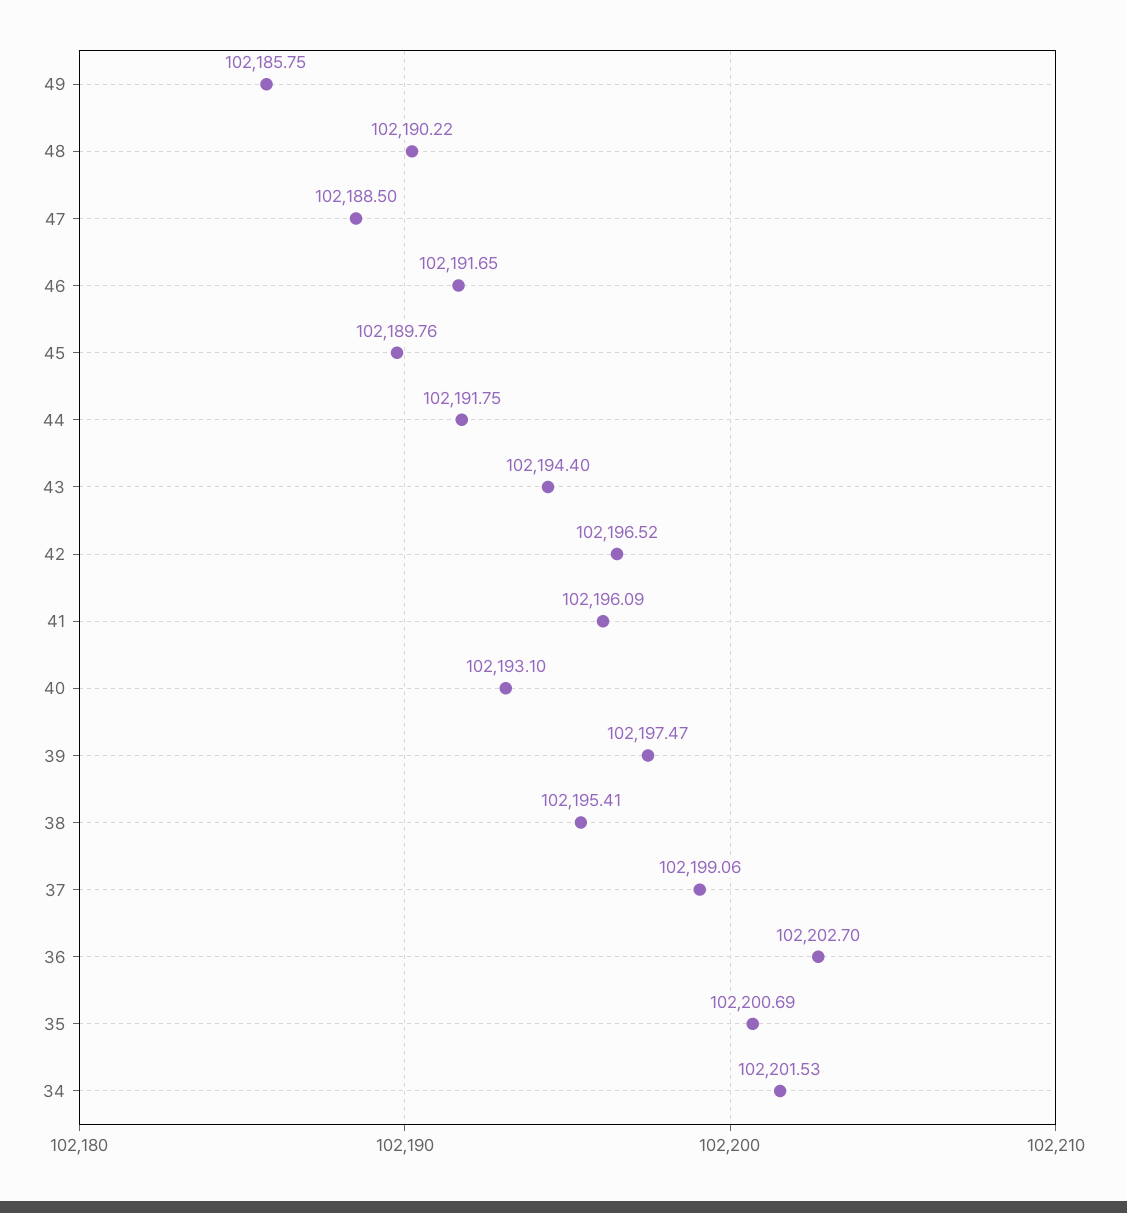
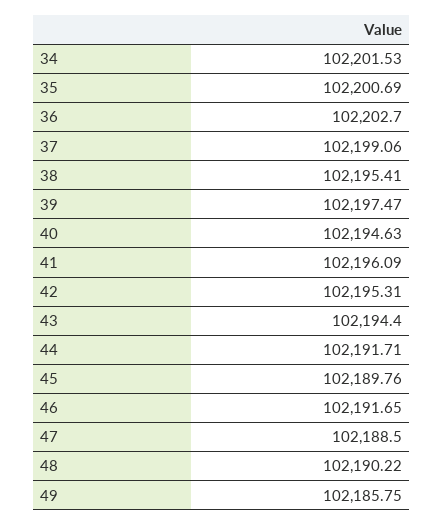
44: 102191.75 -> 102191.71
42: 102196.52 -> 102195.31
40: 102193.1 -> 102194.63

